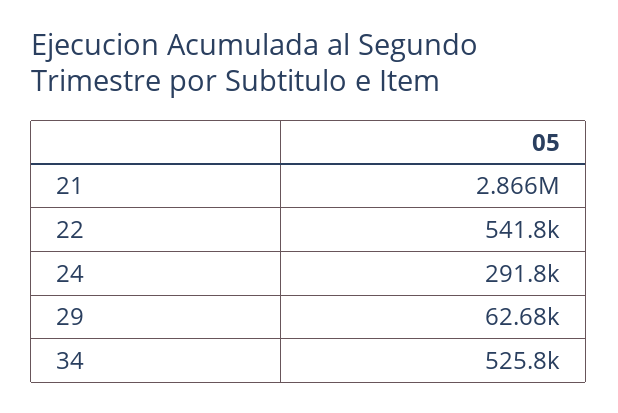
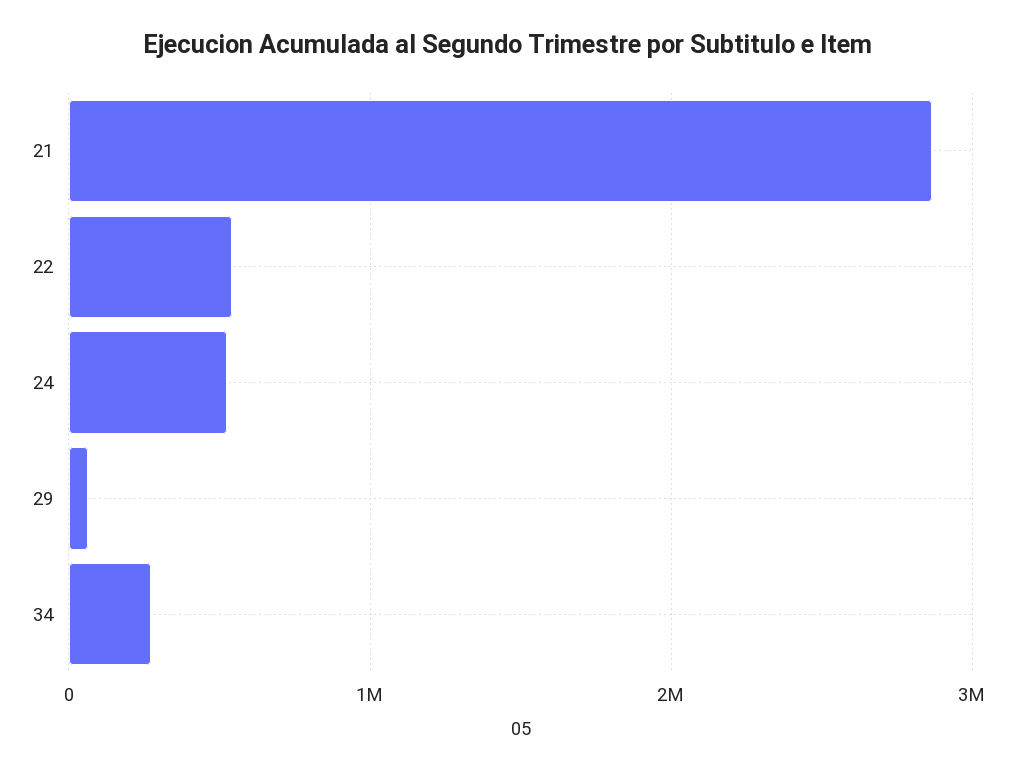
24: 291800 -> 500000
34: 525800 -> 300000

